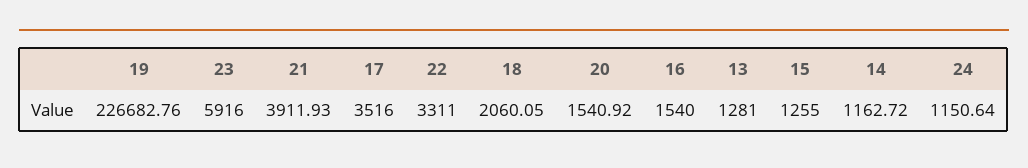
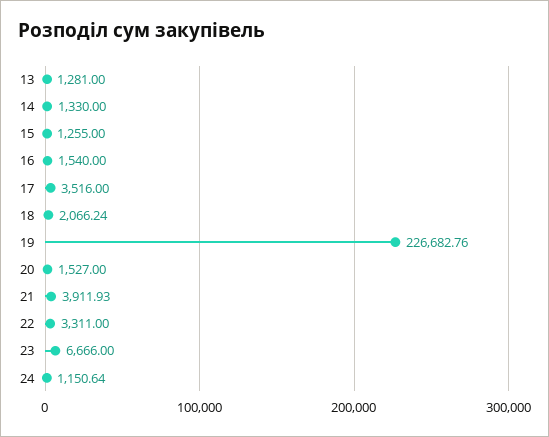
23: 5916 -> 6666
18: 2060.05 -> 2066.24
20: 1540.92 -> 1527
14: 1162.72 -> 1330

